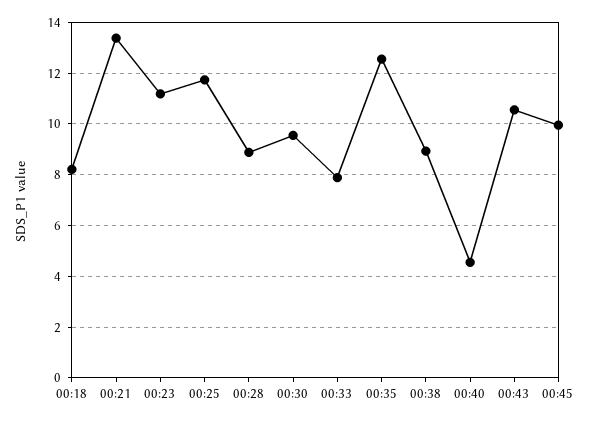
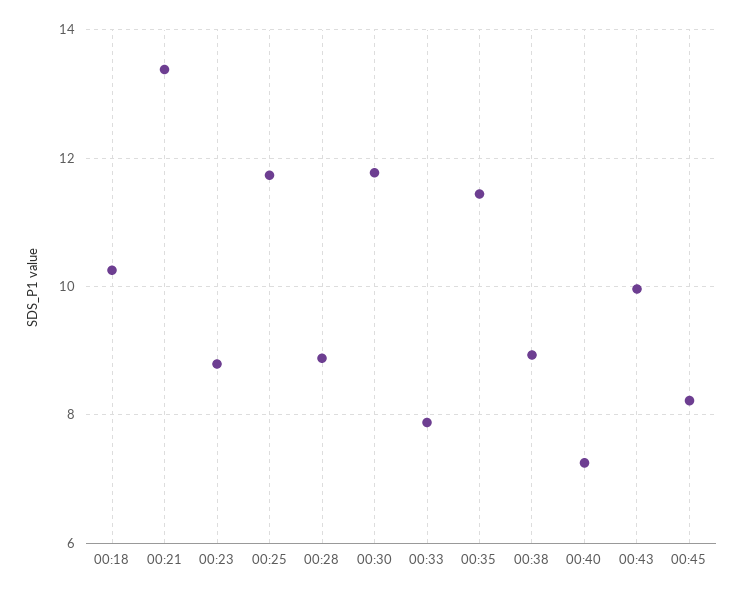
00:18: 8.25 -> 10.2
00:23: 11.25 -> 8.8
00:30: 9.5 -> 11.8
00:35: 12.5 -> 11.4
00:40: 4.5 -> 7.2
00:43: 10.5 -> 10
00:45: 10 -> 8.2

